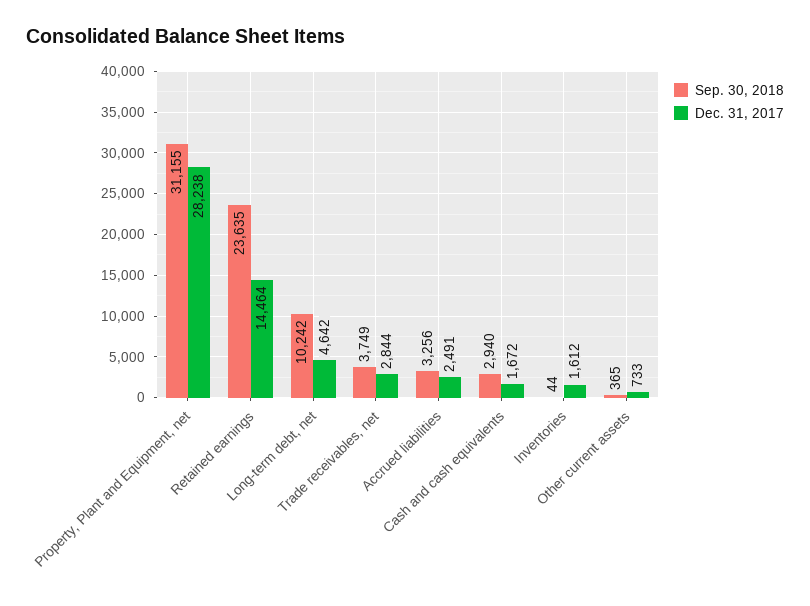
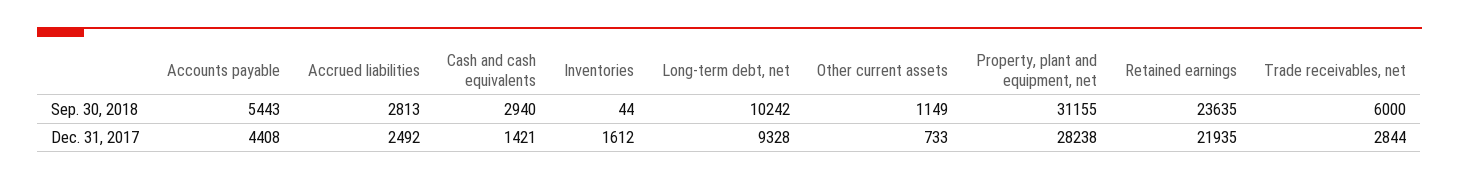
Dec. 31, 2017, Retained earnings: 14464 -> 21935
Dec. 31, 2017, Long-term debt, net: 4642 -> 9328
Sep. 30, 2018, Trade receivables, net: 3749 -> 6000
Sep. 30, 2018, Accrued liabilities: 3256 -> 2813
Dec. 31, 2017, Accrued liabilities: 2491 -> 2492
Dec. 31, 2017, Cash and cash equivalents: 1672 -> 1421
Sep. 30, 2018, Other current assets: 365 -> 1149
Sep. 30, 2018, Accounts payable: none -> 5443
Dec. 31, 2017, Accounts payable: none -> 4408

